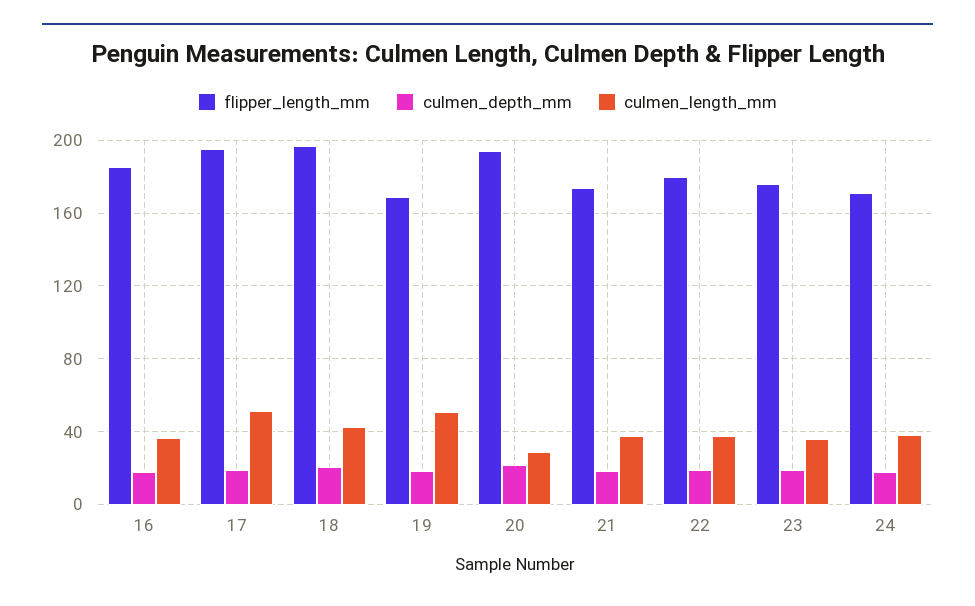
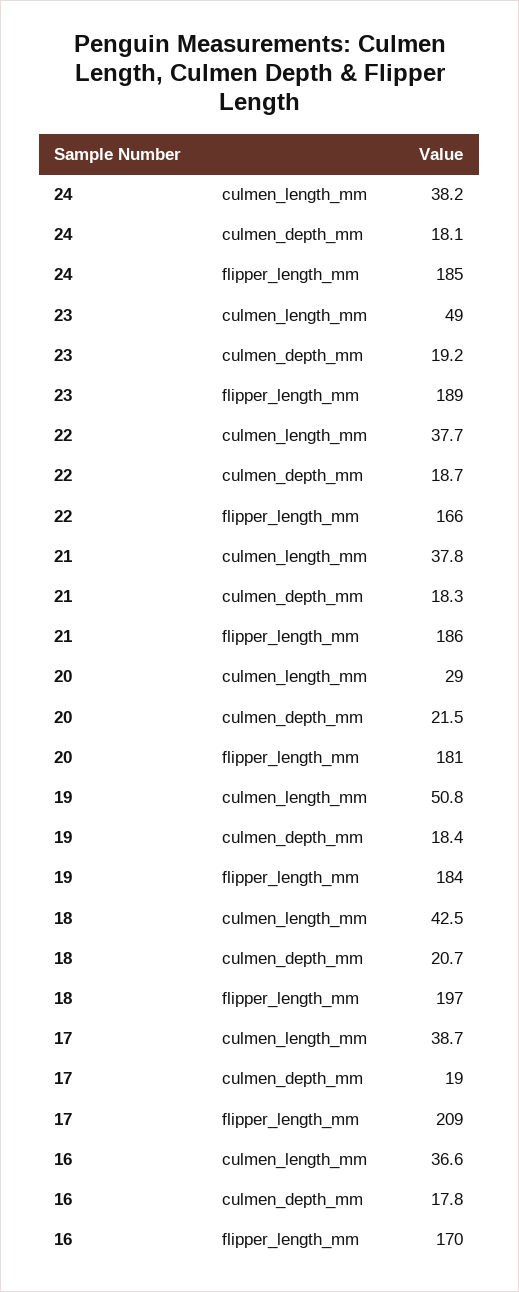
flipper_length_mm, 16: 185 -> 170
flipper_length_mm, 17: 195 -> 209
culmen_length_mm, 17: 50 -> 38.7
flipper_length_mm, 19: 170 -> 184
flipper_length_mm, 20: 195 -> 181
flipper_length_mm, 21: 175 -> 186
flipper_length_mm, 22: 180 -> 166
flipper_length_mm, 23: 175 -> 189
culmen_length_mm, 23: 35 -> 49
flipper_length_mm, 24: 170 -> 185

